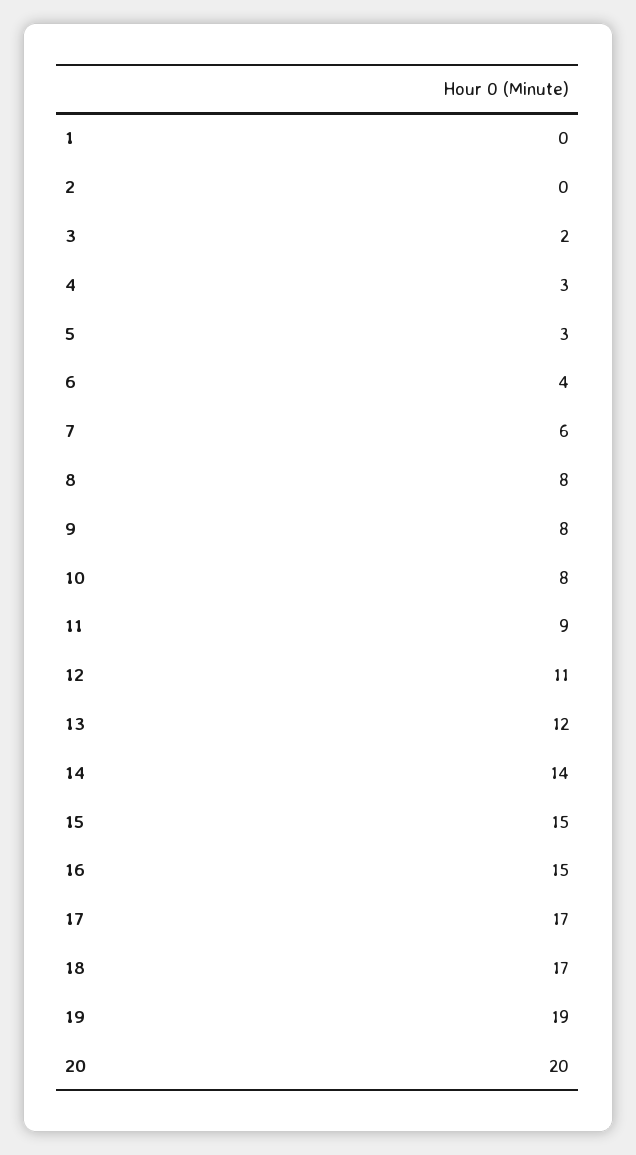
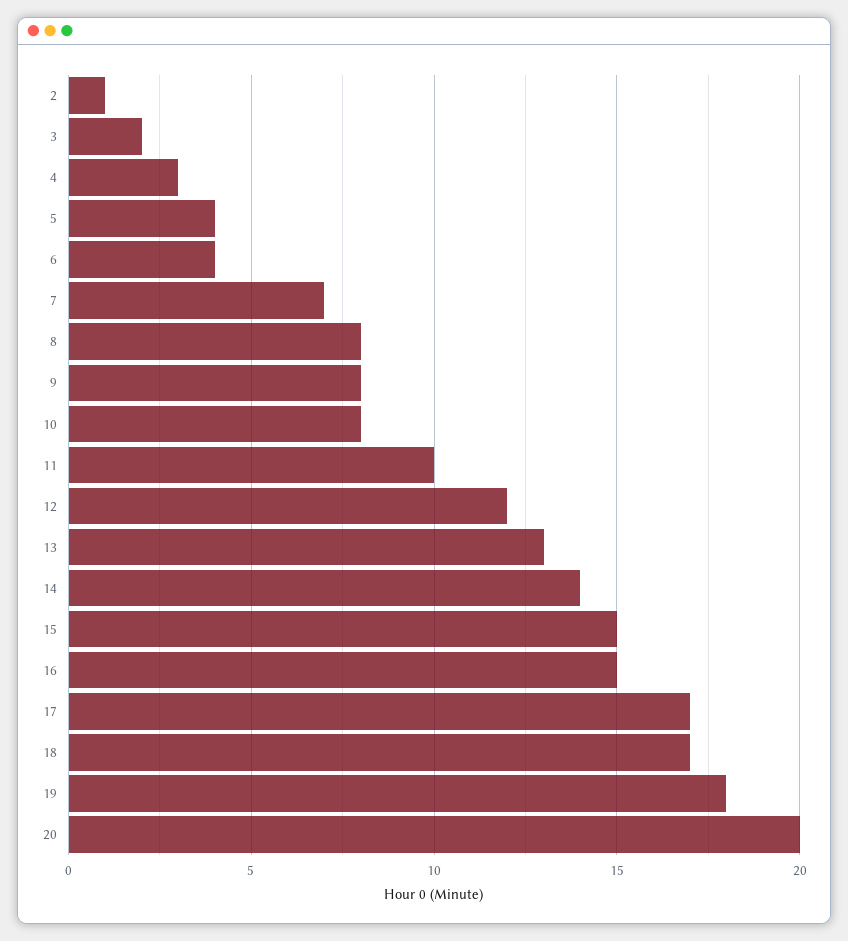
1: 0 -> none
2: 0 -> 1
5: 3 -> 4
7: 6 -> 7
11: 9 -> 10
12: 11 -> 12
13: 12 -> 13
19: 19 -> 18

